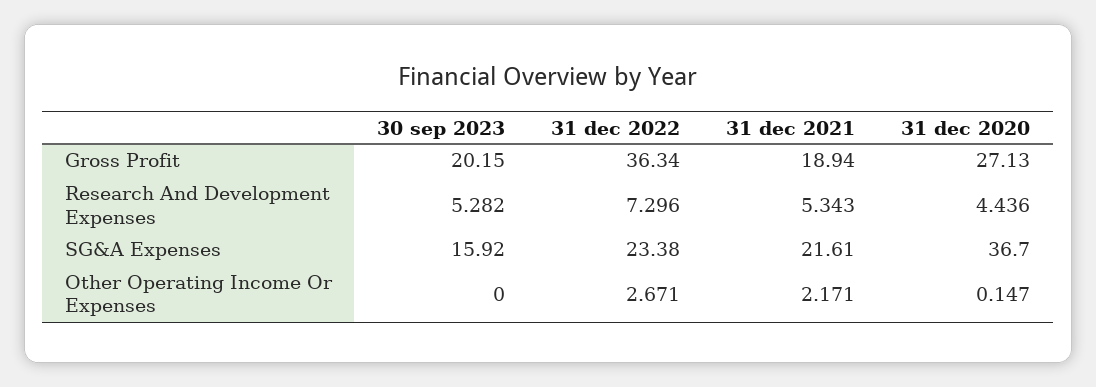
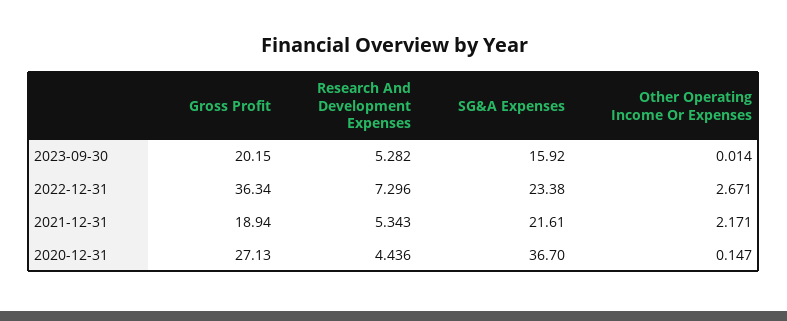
30 sep 2023, Other Operating Income Or Expenses: 0 -> 0.014

